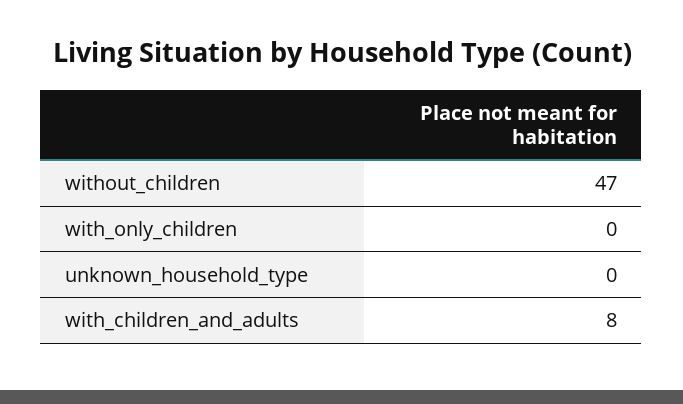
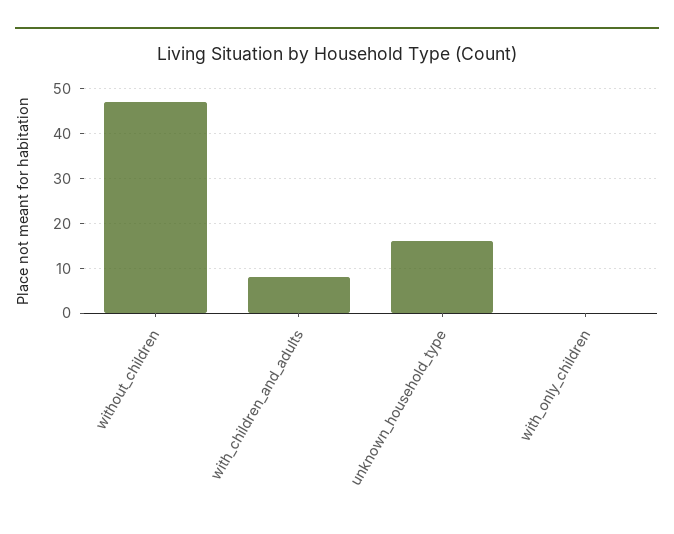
unknown_household_type: 0 -> 15

